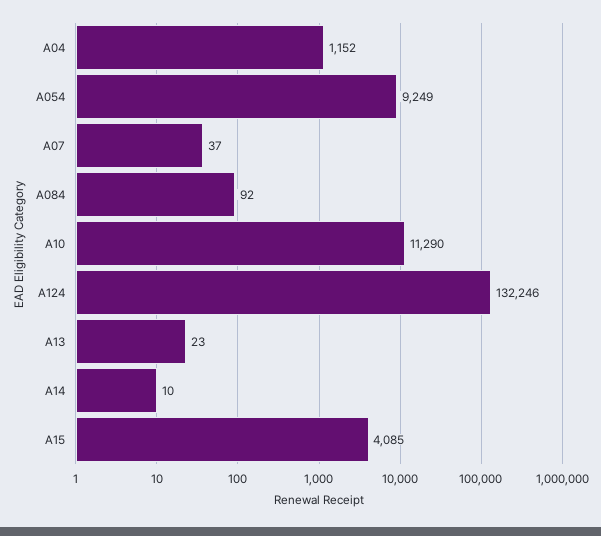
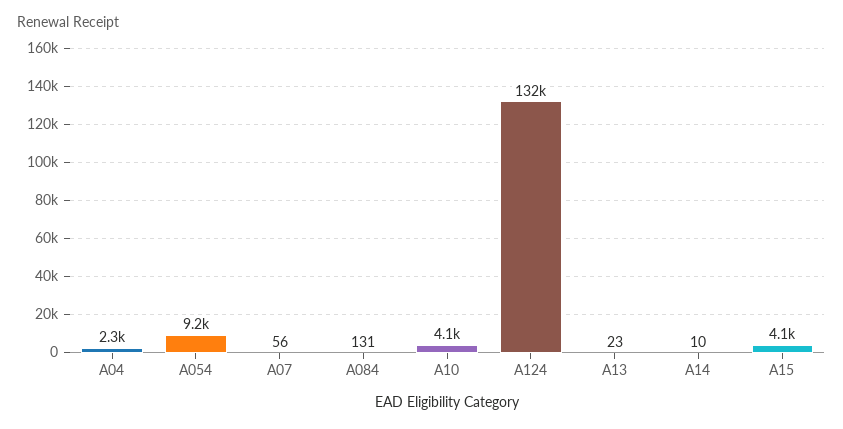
A04: 1152 -> 2300
A07: 37 -> 56
A084: 92 -> 131
A10: 11290 -> 4100

